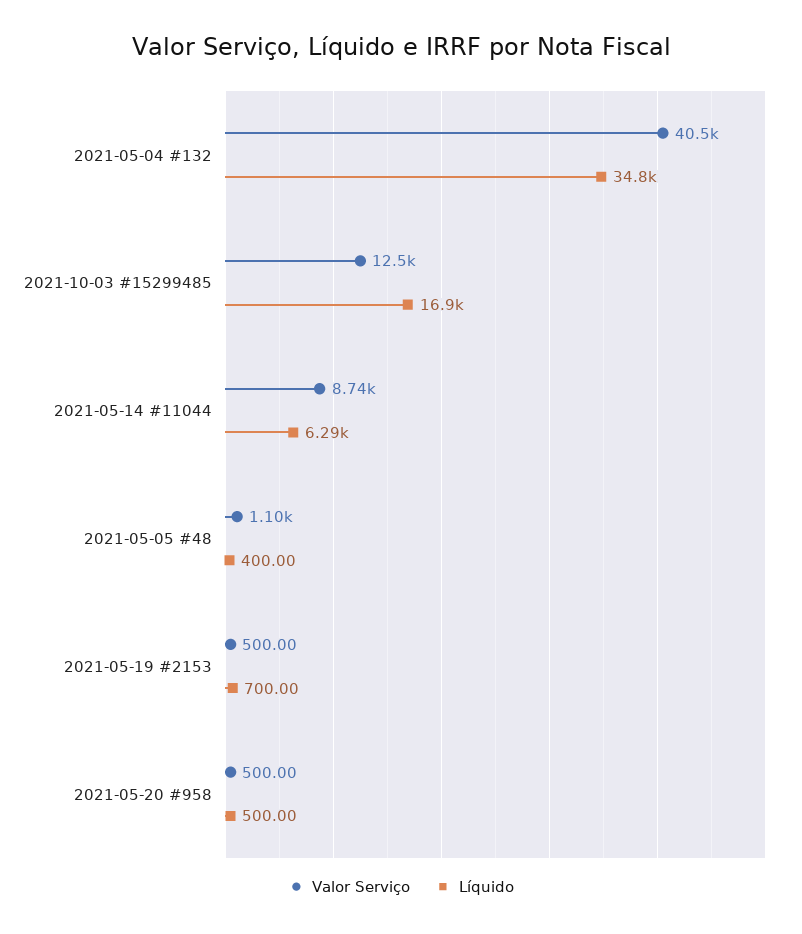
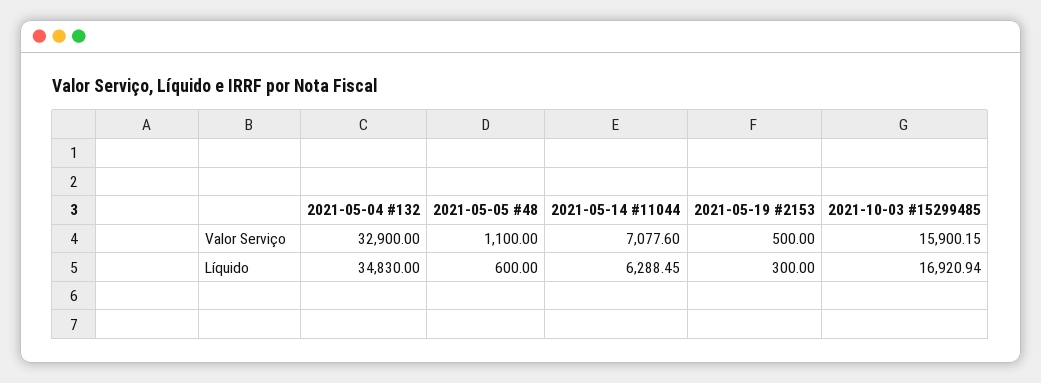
Valor Serviço, 2021-05-04 #132: 40500 -> 32900
Valor Serviço, 2021-10-03 #15299485: 12500 -> 15900.15
Valor Serviço, 2021-05-14 #11044: 8740 -> 7077.6
Líquido, 2021-05-05 #48: 400 -> 600
Líquido, 2021-05-19 #2153: 700 -> 300
Valor Serviço, 2021-05-20 #958: 500 -> none
Líquido, 2021-05-20 #958: 500 -> none

